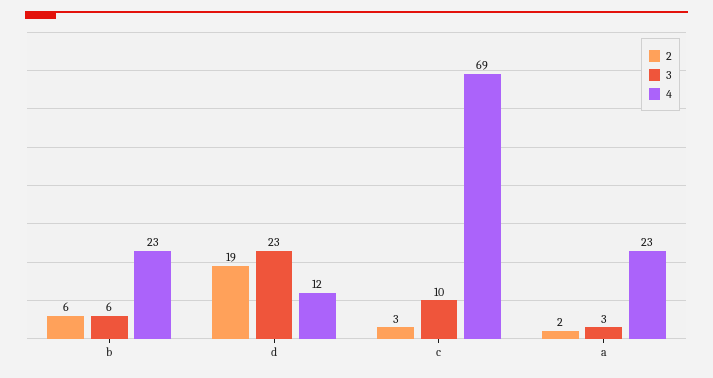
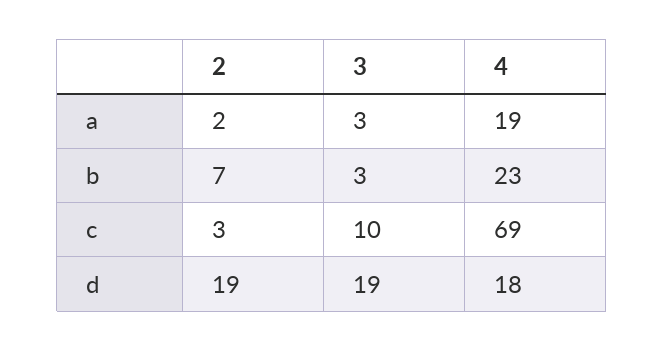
2, b: 6 -> 7
3, b: 6 -> 3
3, d: 23 -> 19
4, d: 12 -> 18
4, a: 23 -> 19

